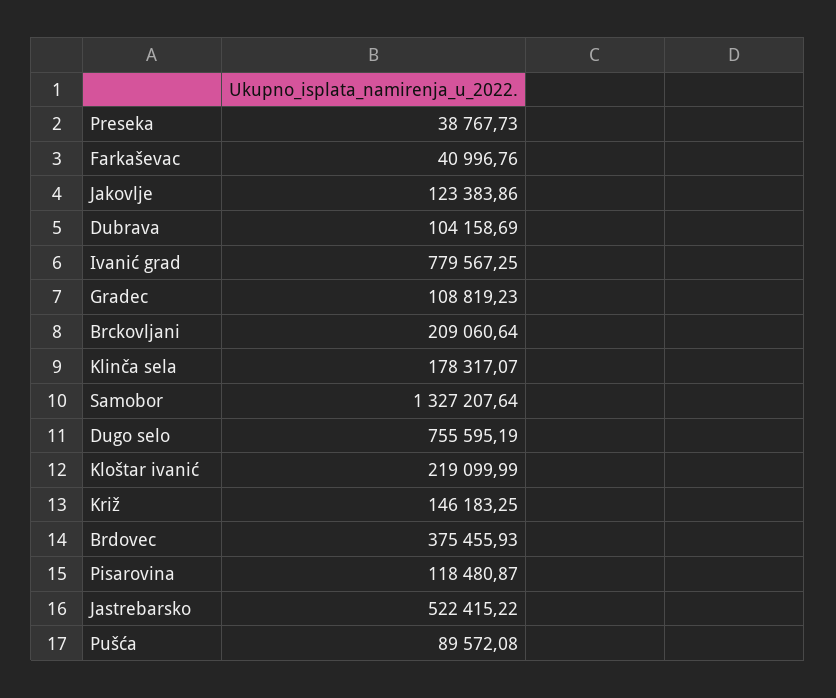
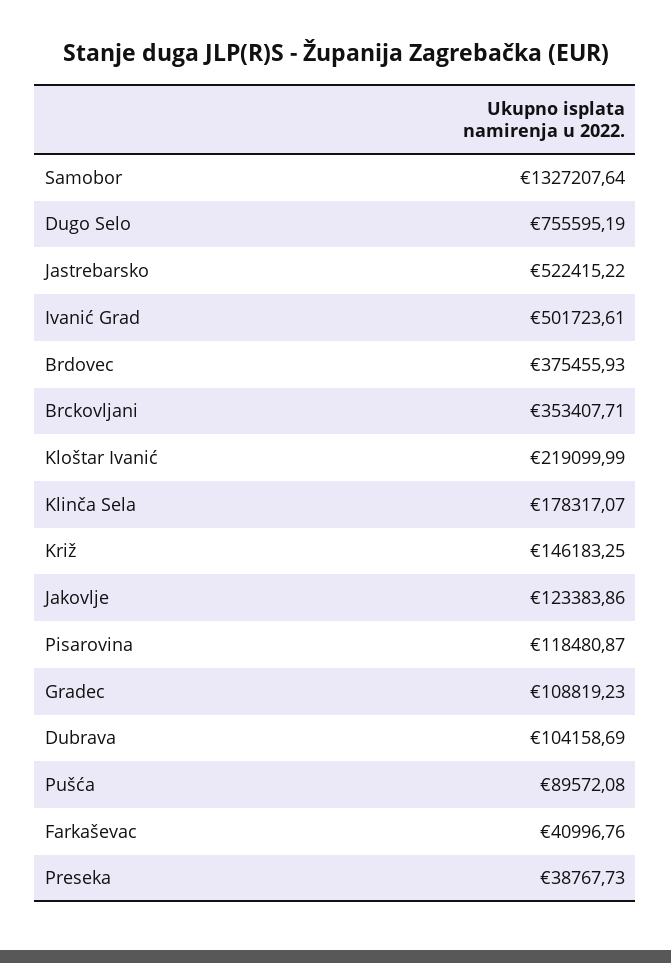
Ivanić grad: 779567.25 -> 501723.61
Brckovljani: 209060.64 -> 353407.71

